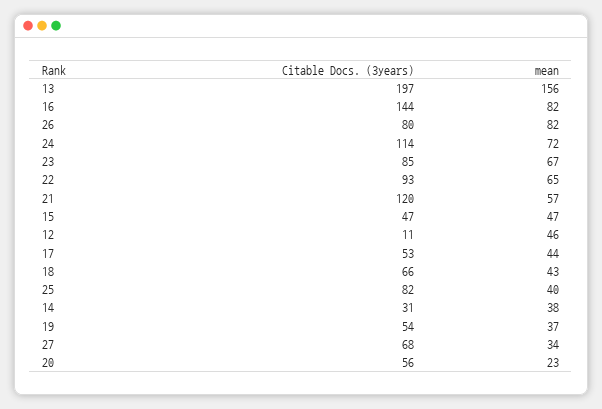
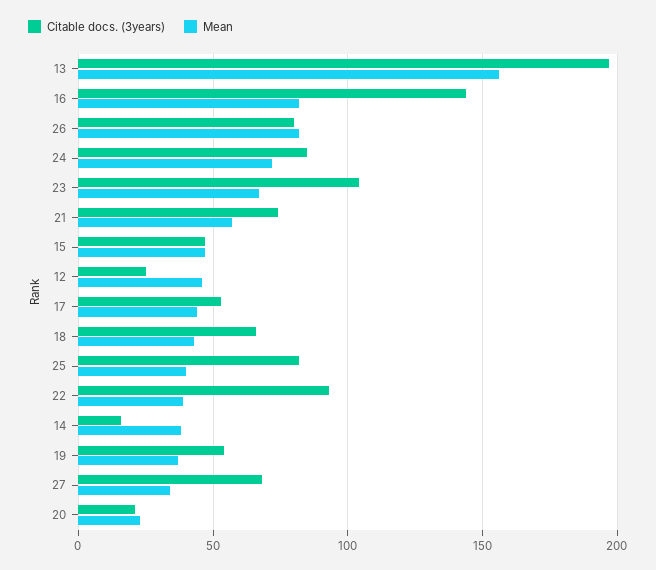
Citable Docs. (3years), 24: 114 -> 85
Citable Docs. (3years), 23: 85 -> 105
mean, 22: 65 -> 40
Citable Docs. (3years), 21: 120 -> 75
Citable Docs. (3years), 12: 11 -> 25
Citable Docs. (3years), 14: 31 -> 15
Citable Docs. (3years), 20: 56 -> 20

